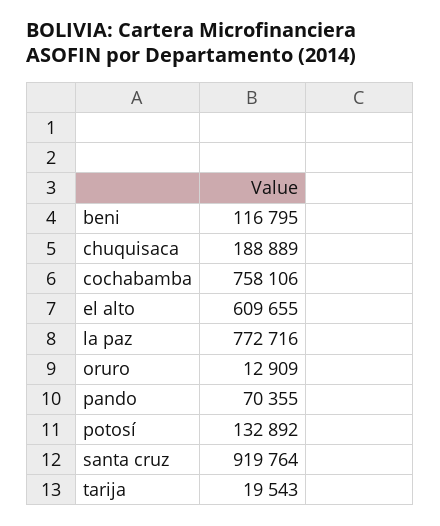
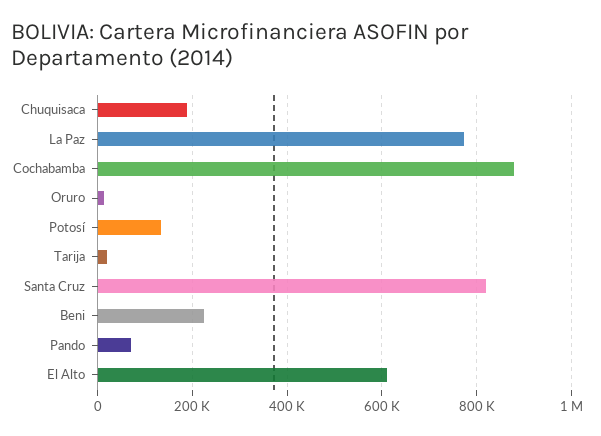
beni: 116795 -> 220000
cochabamba: 758106 -> 880000
santa cruz: 919764 -> 820000

